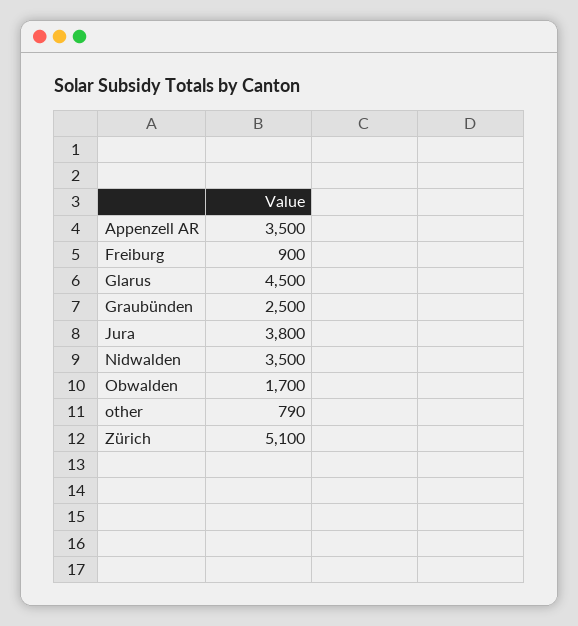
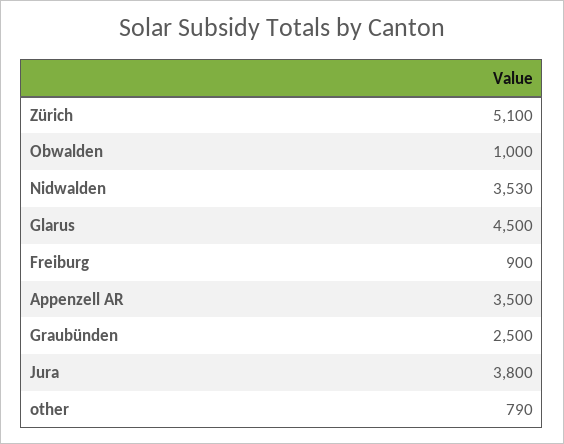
Nidwalden: 3500 -> 3530
Obwalden: 1700 -> 1000

